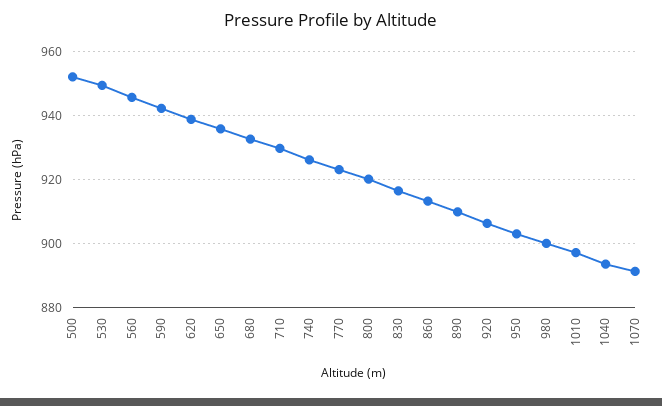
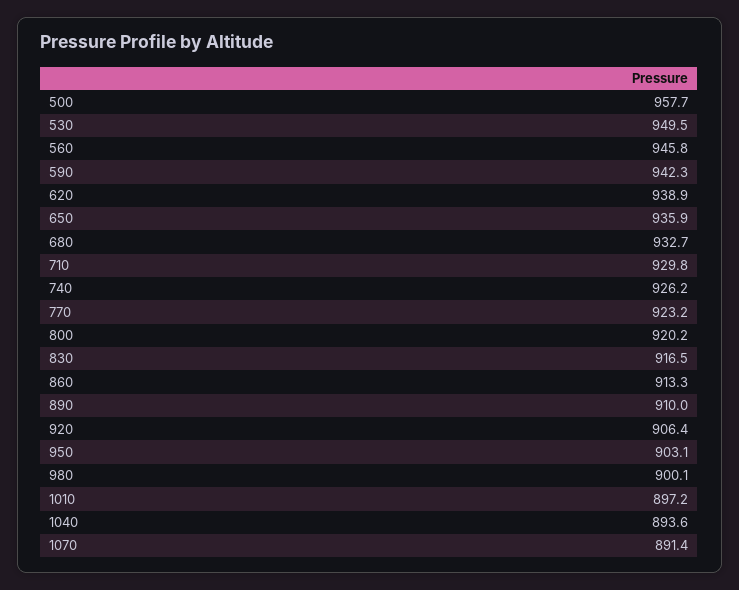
500: 952 -> 957.7

